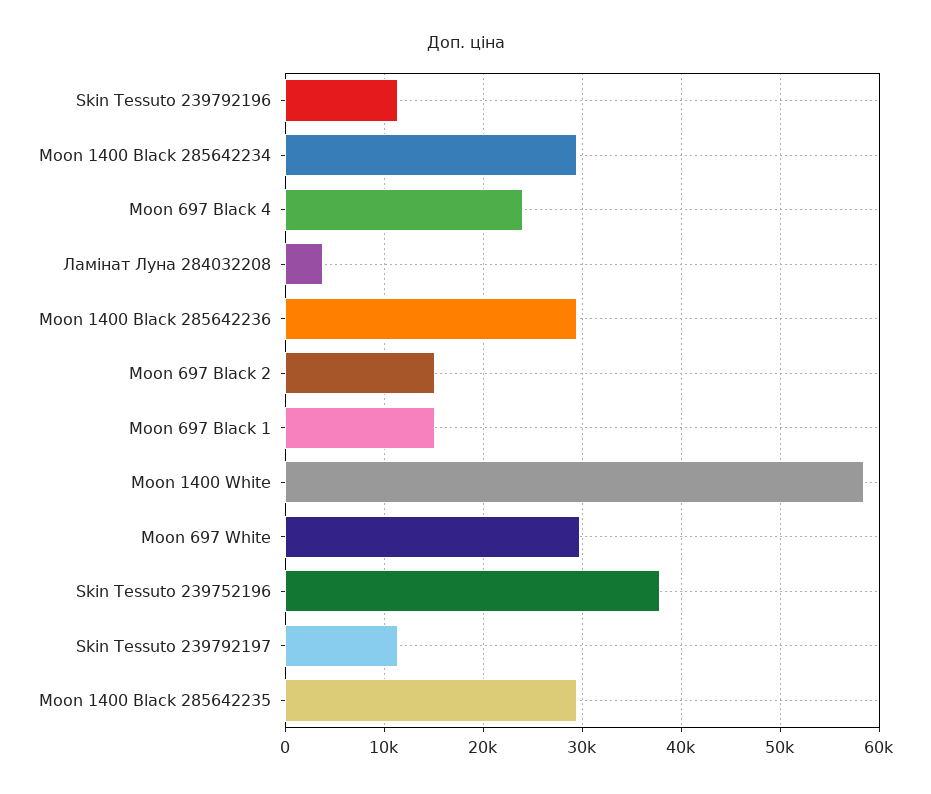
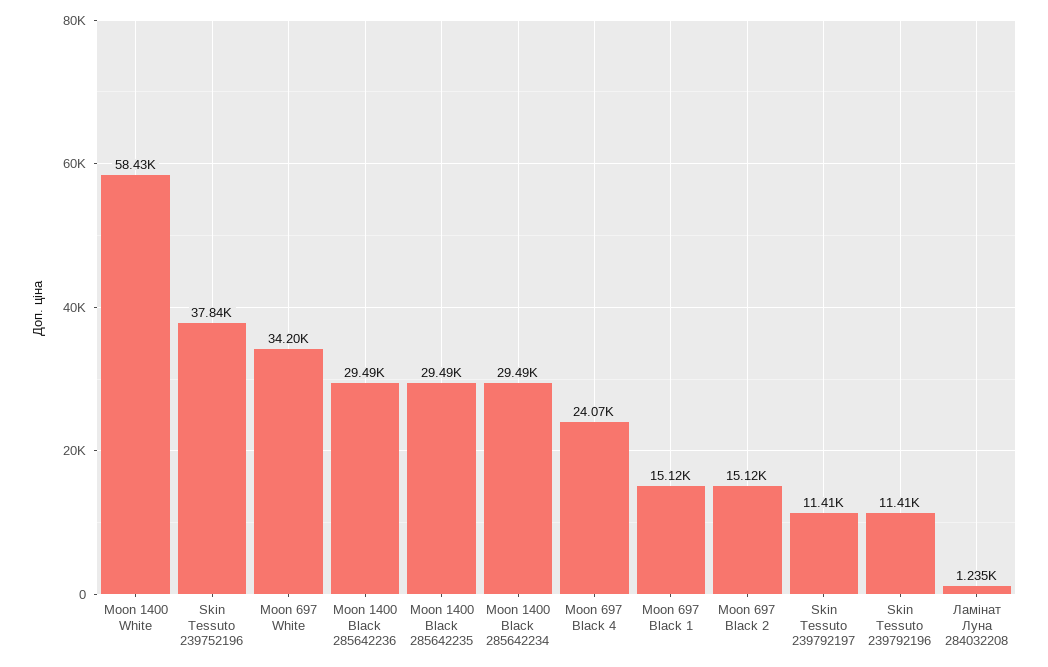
Ламінат Луна 284032208: 4000 -> 1235
Moon 697 White: 30000 -> 34200

